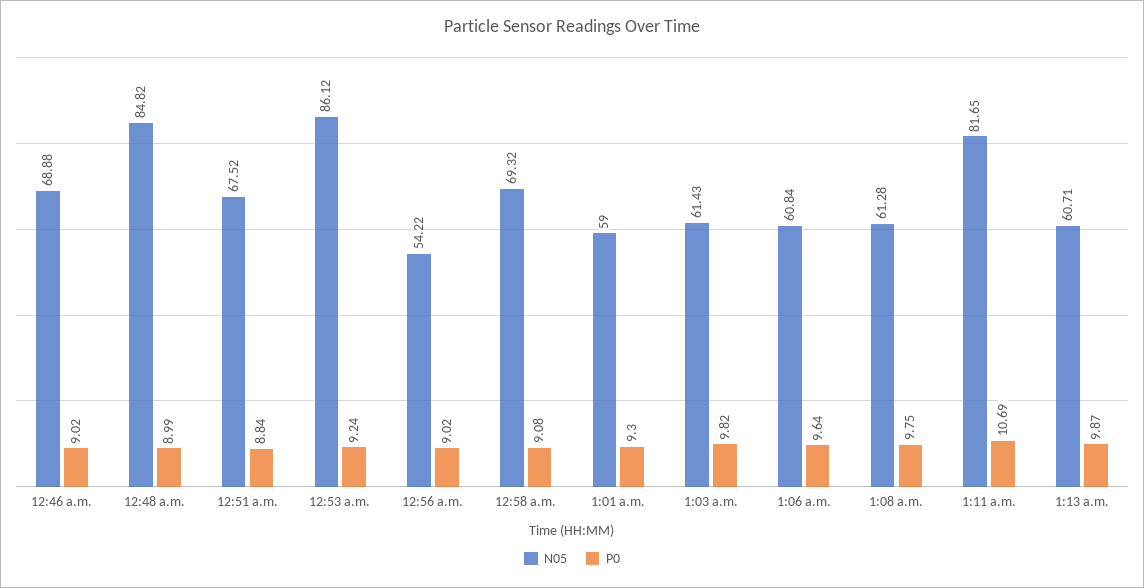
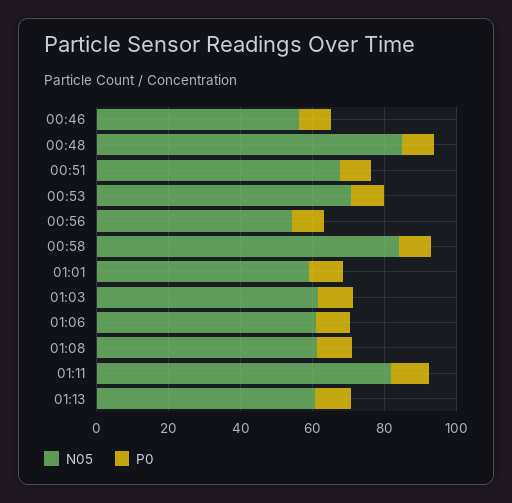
N05, 12:46 a.m.: 68.88 -> 55
N05, 12:53 a.m.: 86.12 -> 70
N05, 12:58 a.m.: 69.32 -> 85

